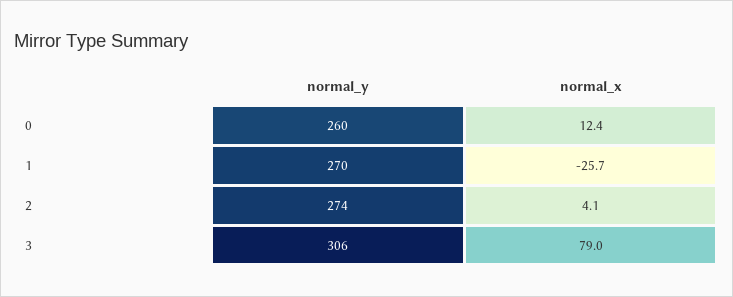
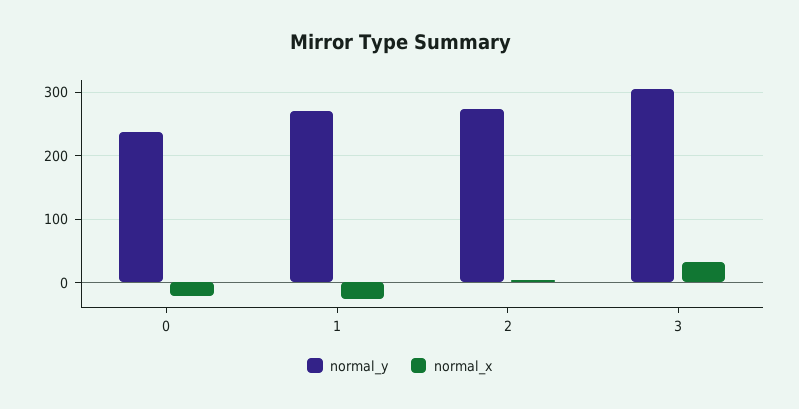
normal_y, 0: 260 -> 240
normal_x, 0: 12.4 -> -20
normal_x, 3: 79 -> 30

